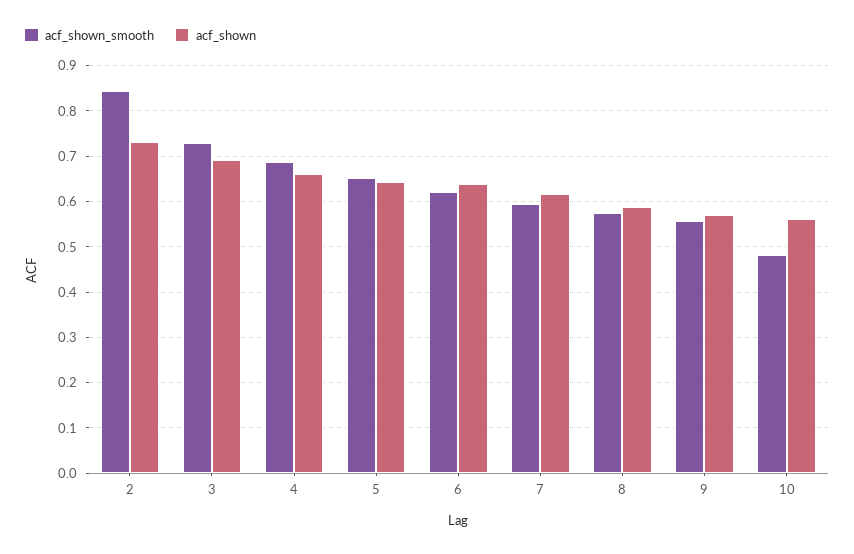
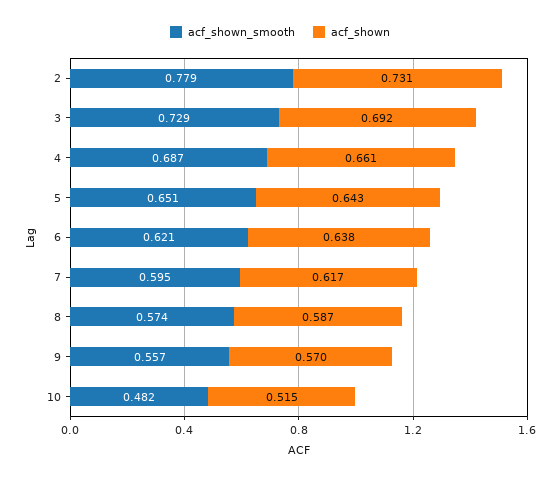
acf_shown_smooth, 2: 0.84 -> 0.779
acf_shown, 10: 0.56 -> 0.515

